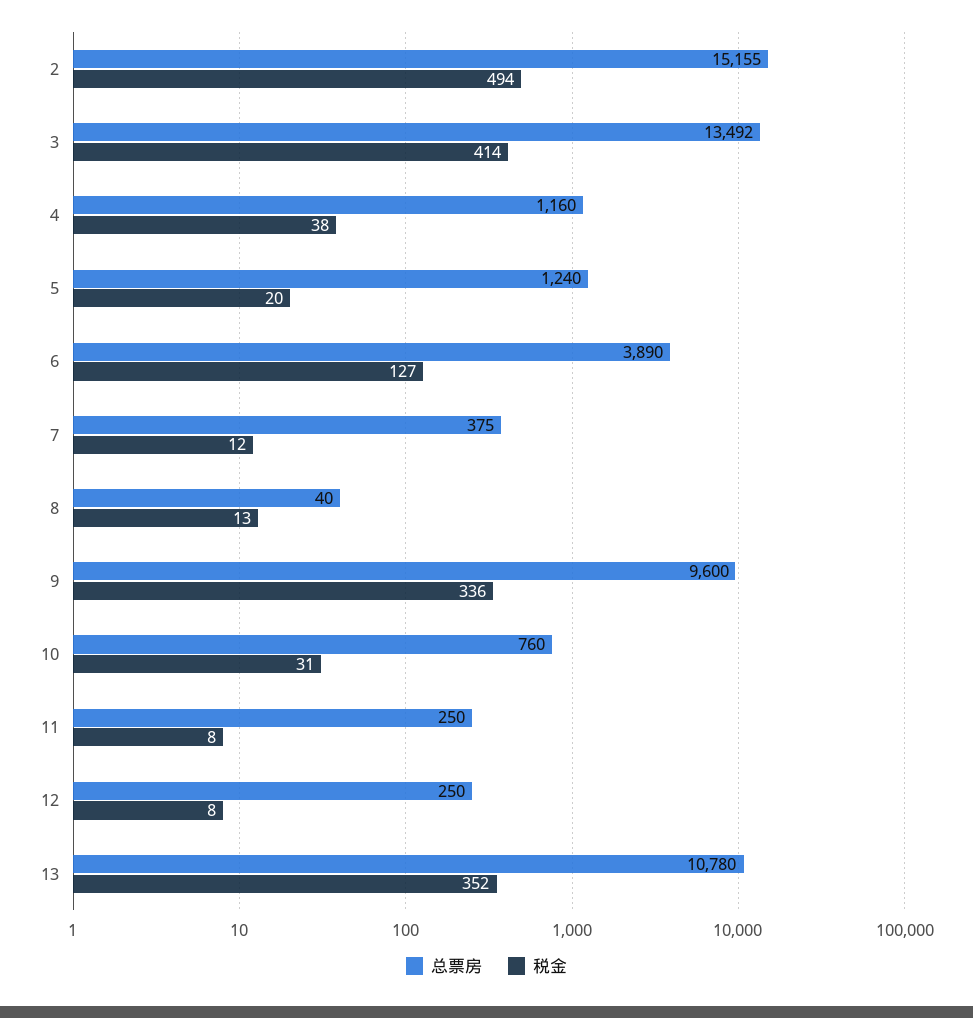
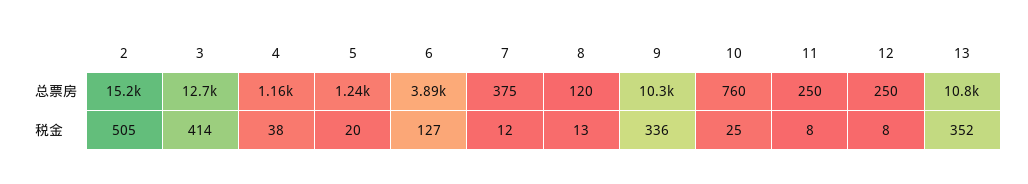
税金, 2: 494 -> 505
总票房, 3: 13492 -> 12700
总票房, 8: 40 -> 120
总票房, 9: 9600 -> 10300
税金, 10: 31 -> 25

